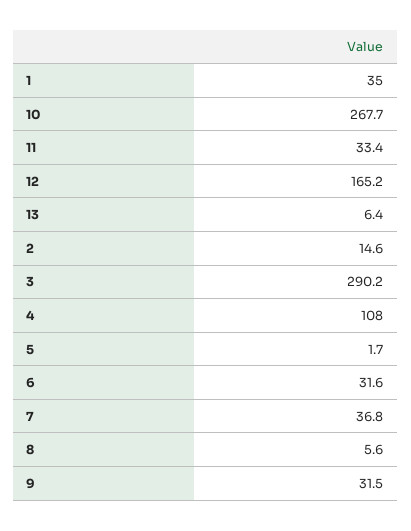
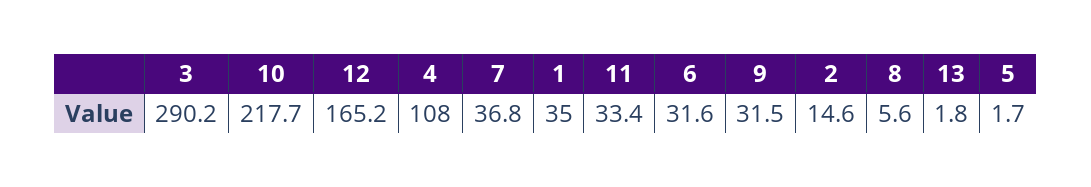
10: 267.7 -> 217.7
13: 6.4 -> 1.8

